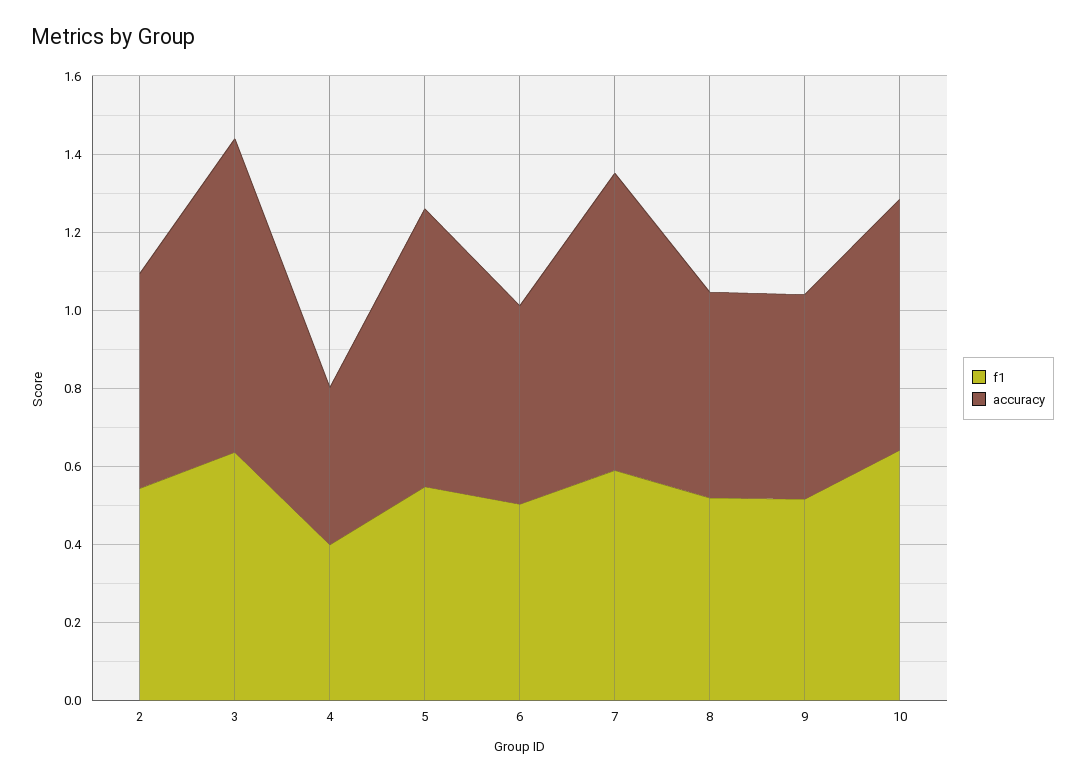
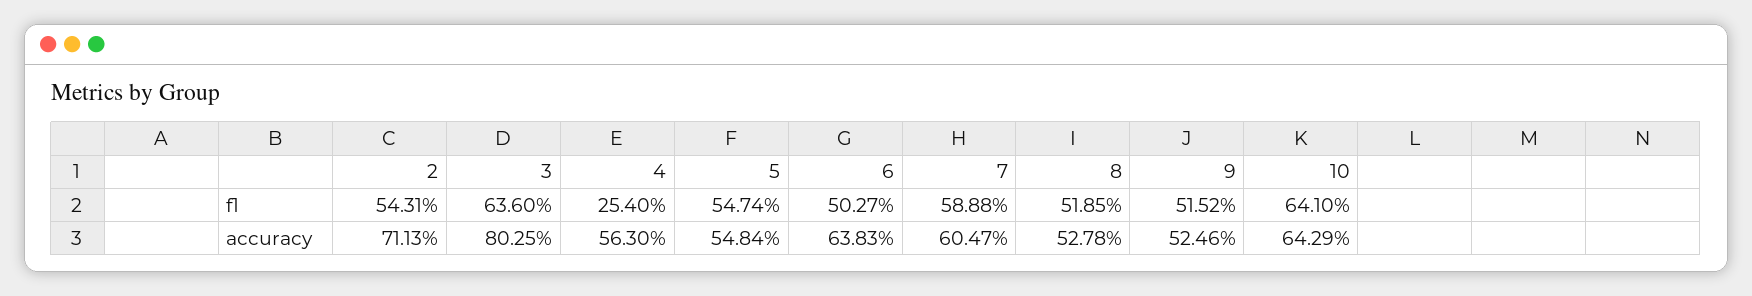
accuracy, 2: 0.55 -> 0.7113
f1, 4: 0.4 -> 0.254
accuracy, 4: 0.4 -> 0.563
accuracy, 5: 0.7 -> 0.5484
accuracy, 6: 0.5 -> 0.6383
accuracy, 7: 0.75 -> 0.6047

